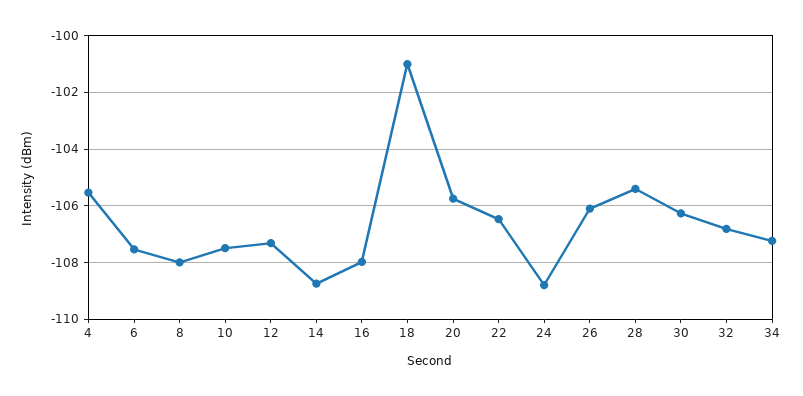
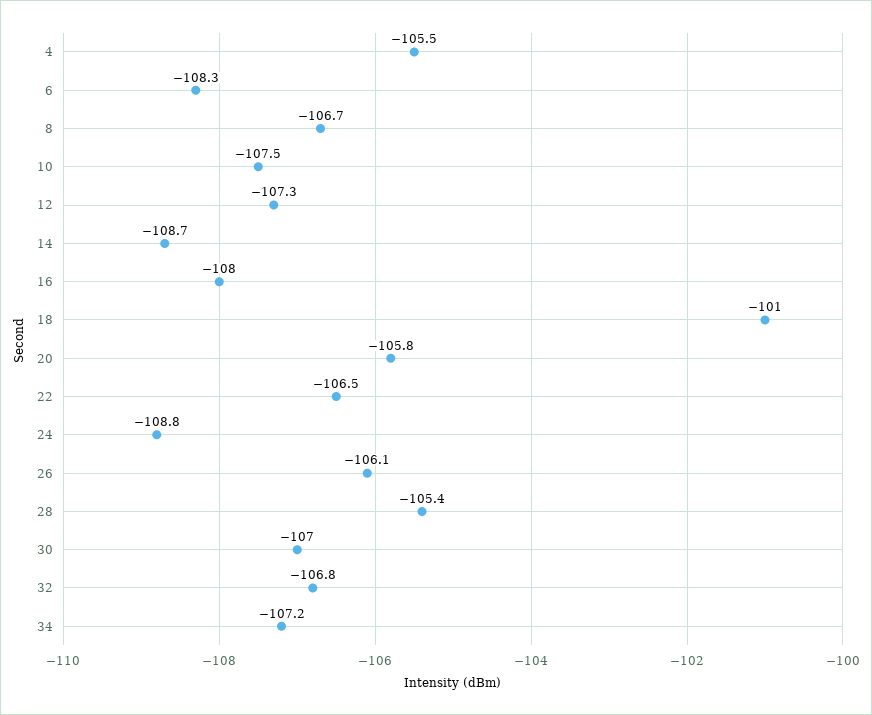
6: -107.5 -> -108.3
8: -108 -> -106.7
30: -106.25 -> -107

